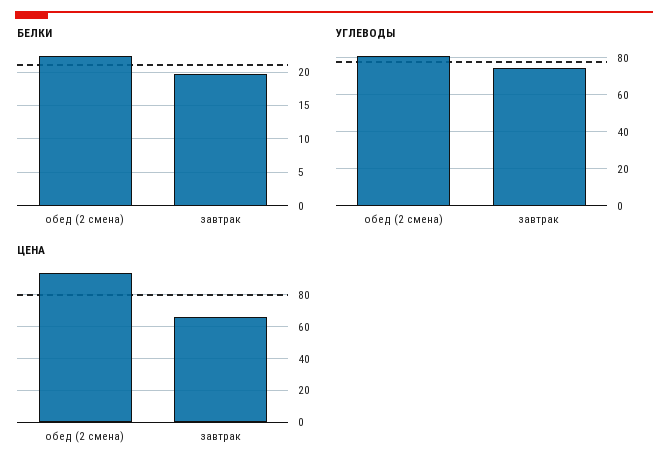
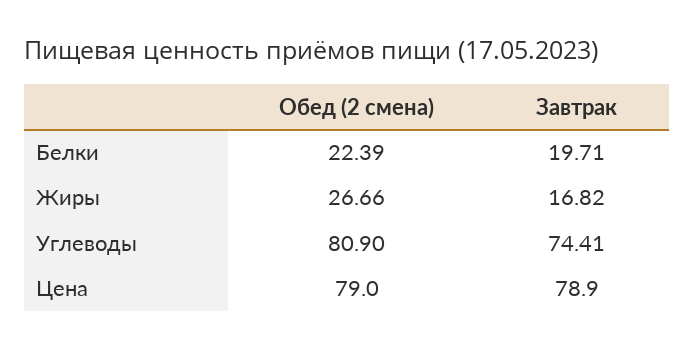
ЦЕНА, обед (2 смена): 95 -> 79
ЦЕНА, завтрак: 65 -> 78.9
Жиры, обед (2 смена): none -> 26.66
Жиры, завтрак: none -> 16.82

